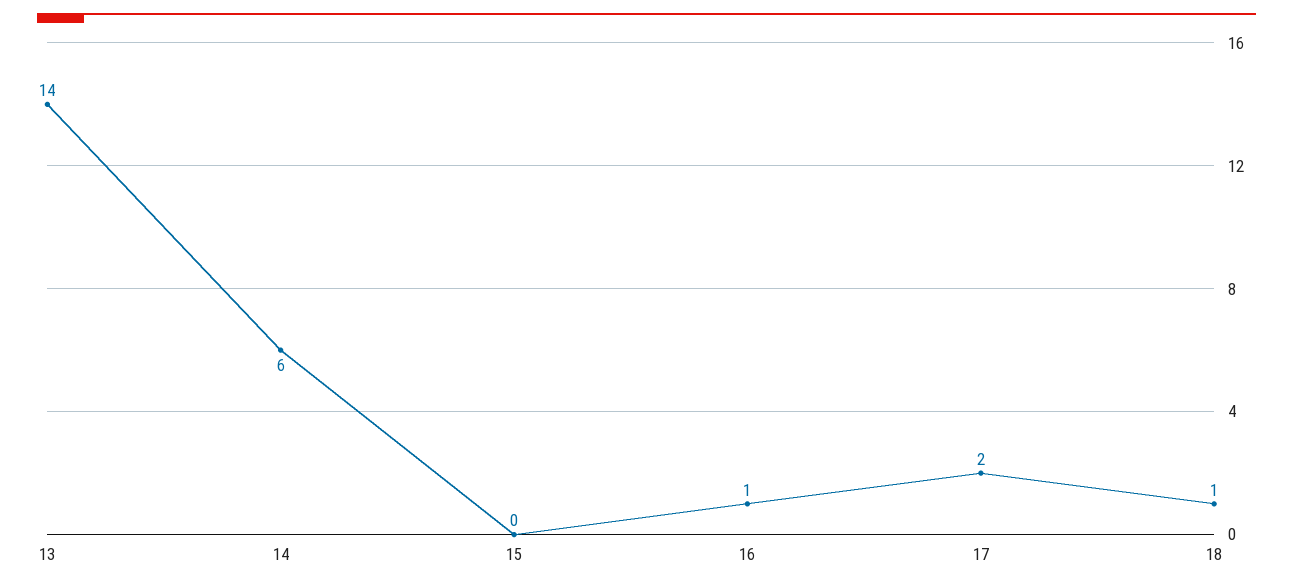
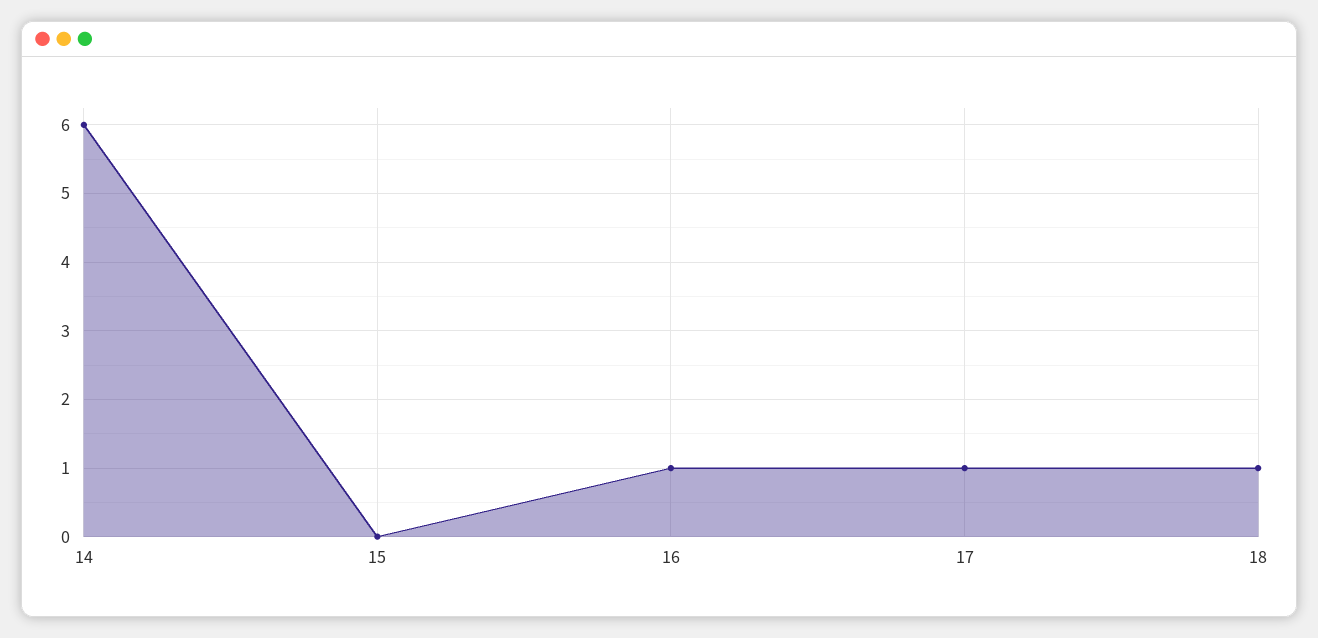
13: 14 -> none
17: 2 -> 1

